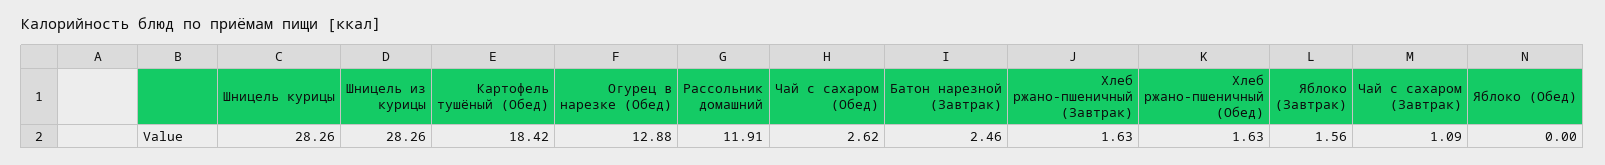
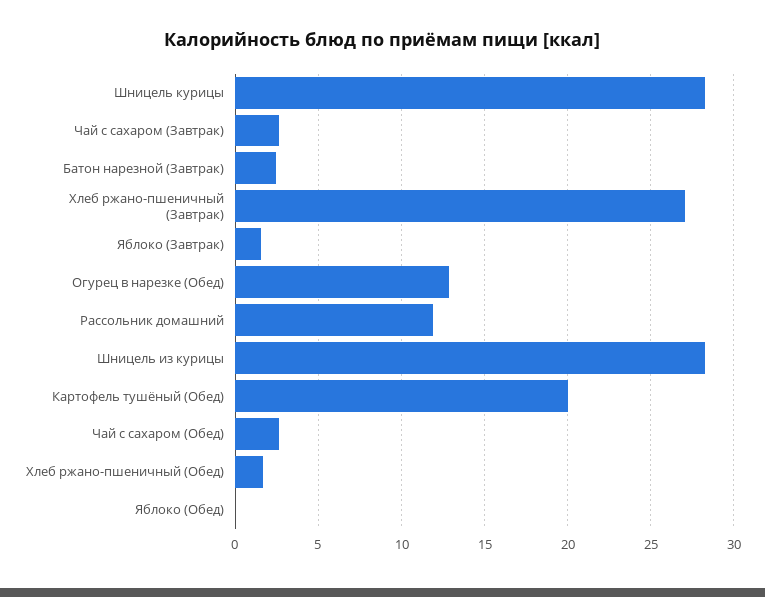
Картофель тушёный (Обед): 18.42 -> 20
Хлеб ржано-пшеничный (Завтрак): 1.63 -> 27
Чай с сахаром (Завтрак): 1.09 -> 2.5

